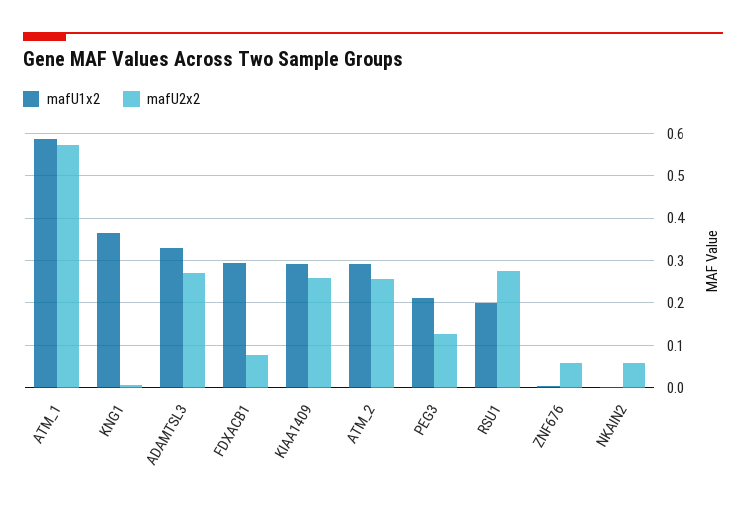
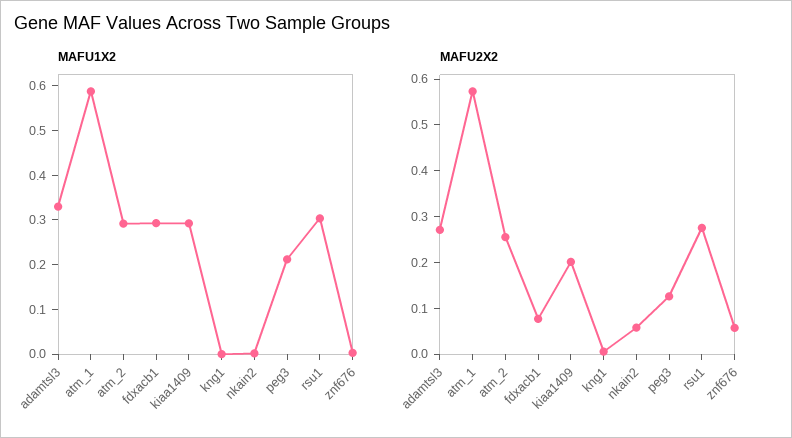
mafU1x2, KNG1: 0.36 -> 0
mafU2x2, KIAA1409: 0.26 -> 0.2
mafU1x2, RSU1: 0.2 -> 0.3

